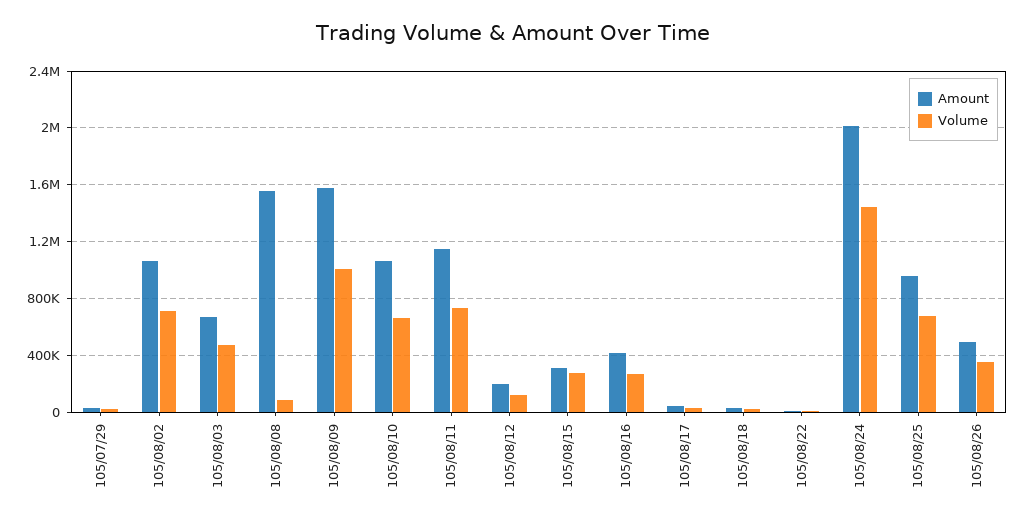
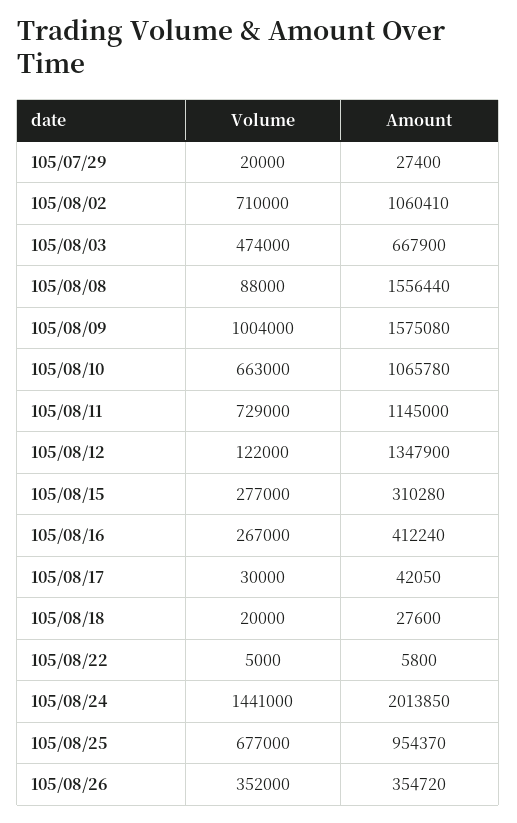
Amount, 105/08/12: 200000 -> 1347900
Amount, 105/08/26: 500000 -> 354720

